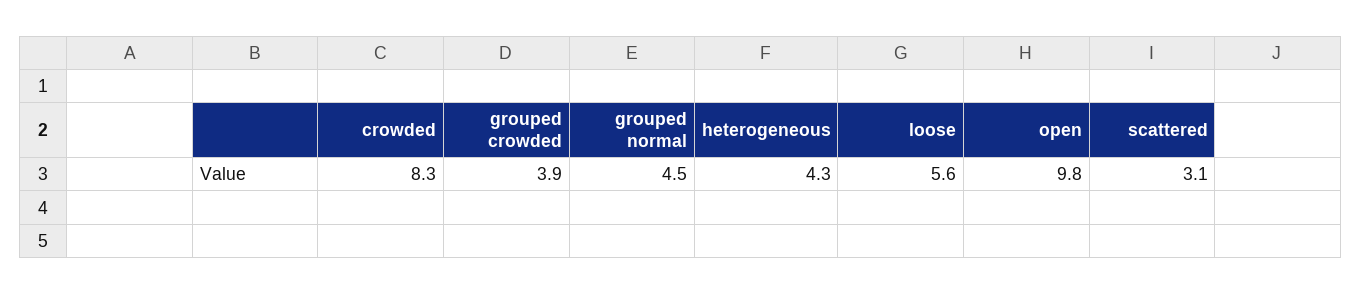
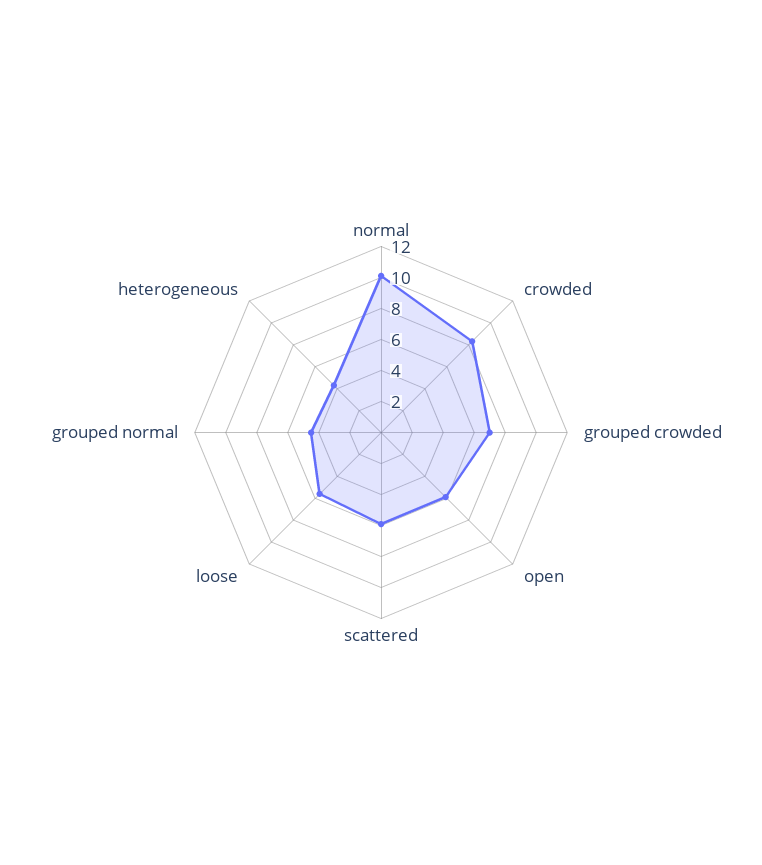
grouped crowded: 3.9 -> 7
open: 9.8 -> 6
scattered: 3.1 -> 6
normal: none -> 10

